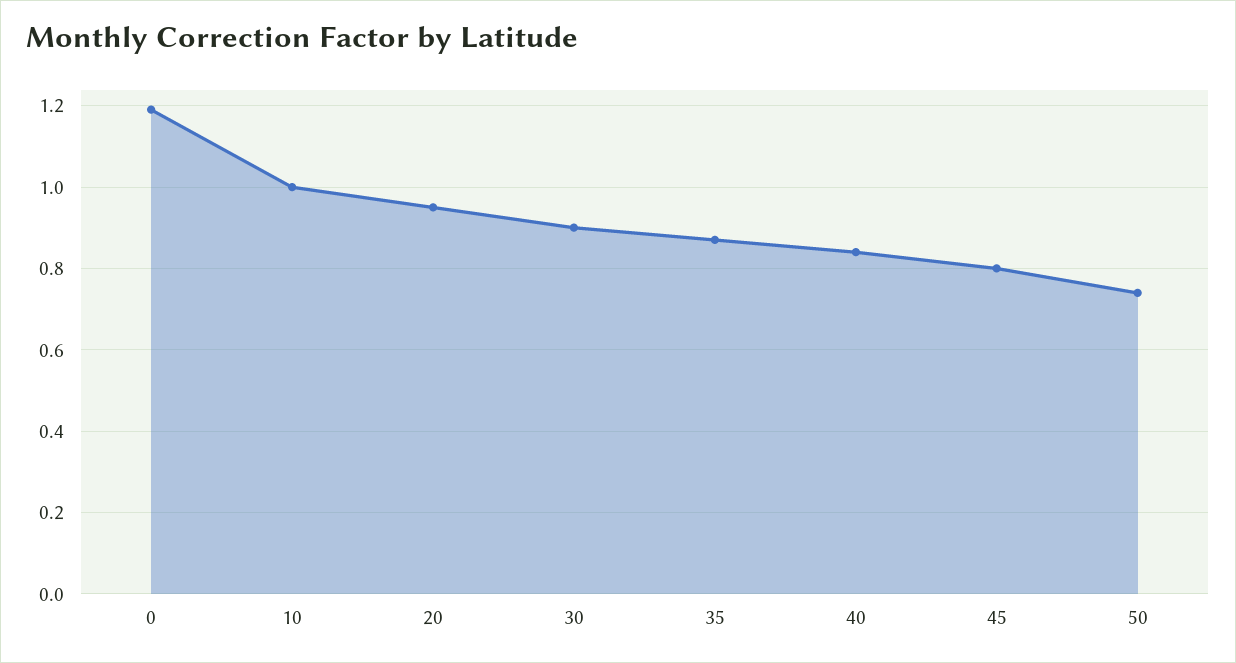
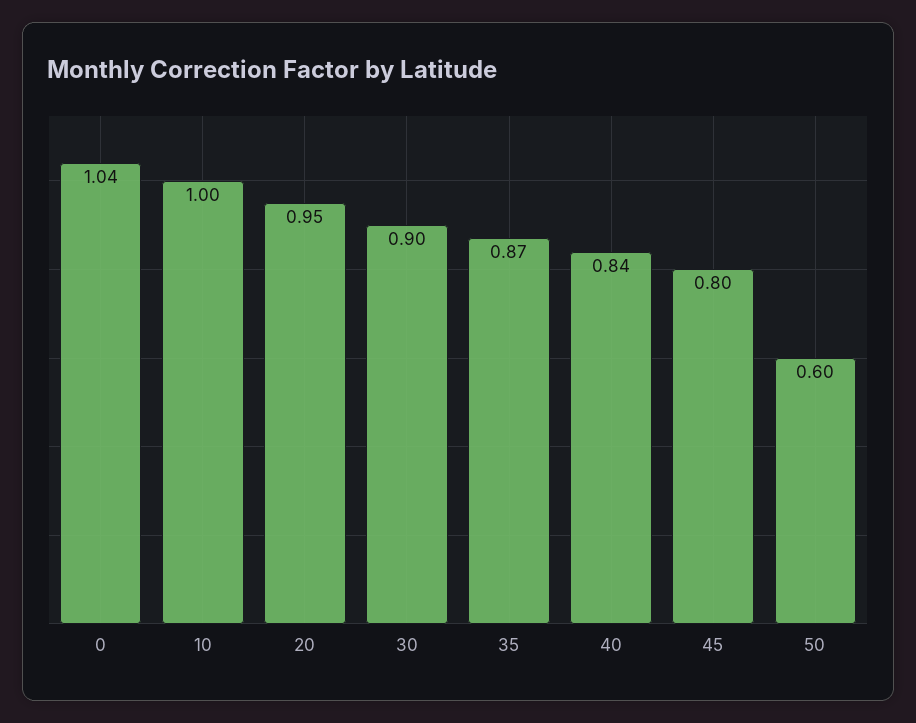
0: 1.2 -> 1.04
50: 0.75 -> 0.6

